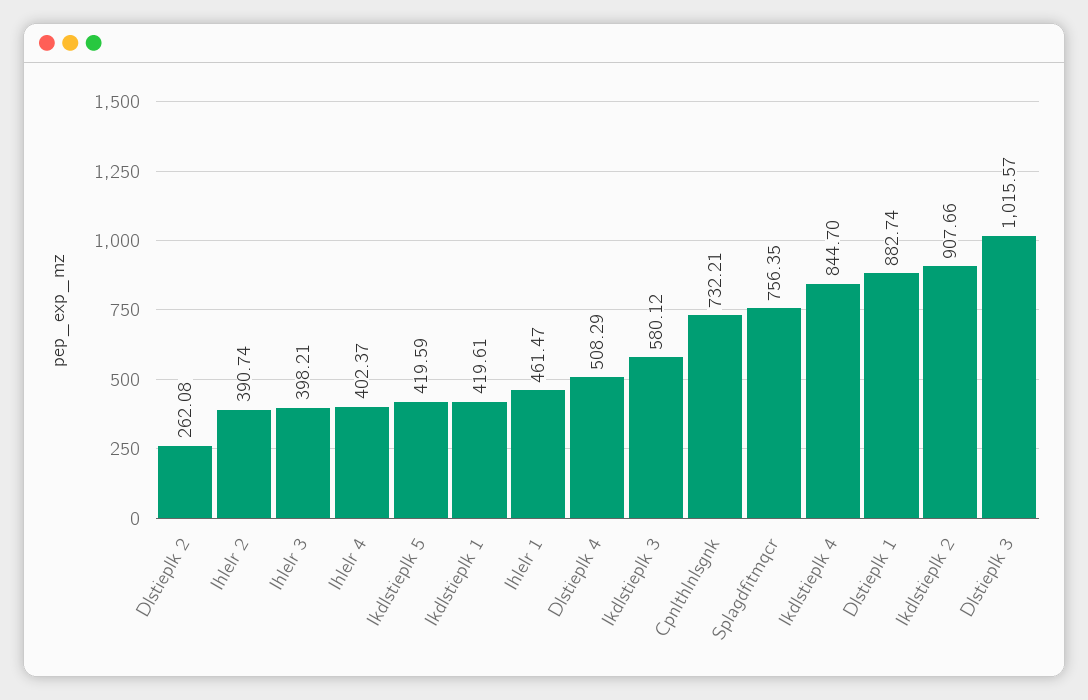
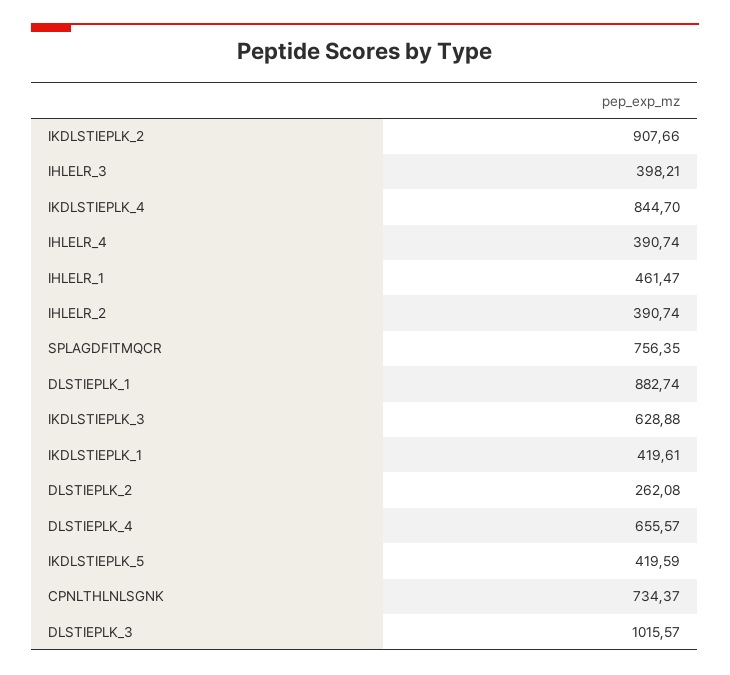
Ihlelr 4: 402.37 -> 390.74
Dlstieplk 4: 508.29 -> 655.57
Ikdlstieplk 3: 580.12 -> 628.88
Cpnlthlnlsgnk: 732.21 -> 734.37

